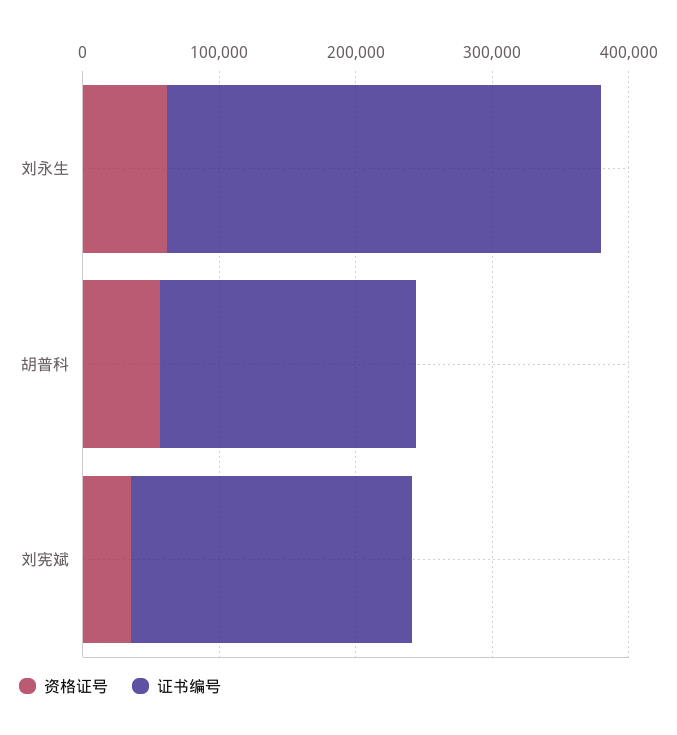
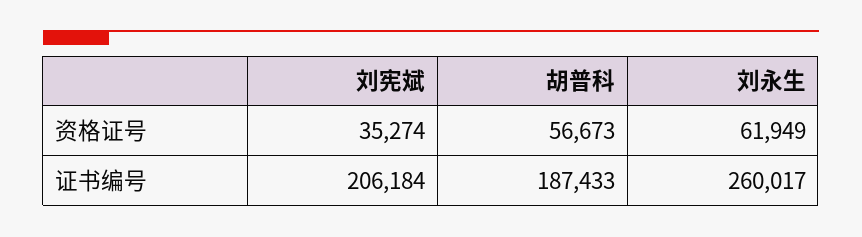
证书编号, 刘永生: 320000 -> 260017

